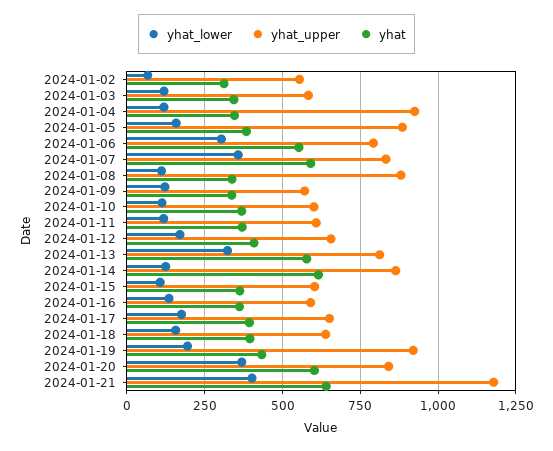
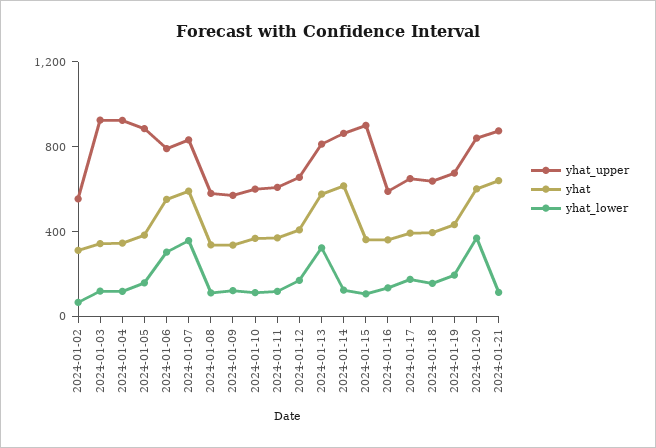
yhat_upper, 2024-01-03: 575 -> 900
yhat_upper, 2024-01-08: 875 -> 600
yhat_upper, 2024-01-15: 600 -> 900
yhat_upper, 2024-01-19: 925 -> 700
yhat_lower, 2024-01-21: 400 -> 100
yhat_upper, 2024-01-21: 1175 -> 900

